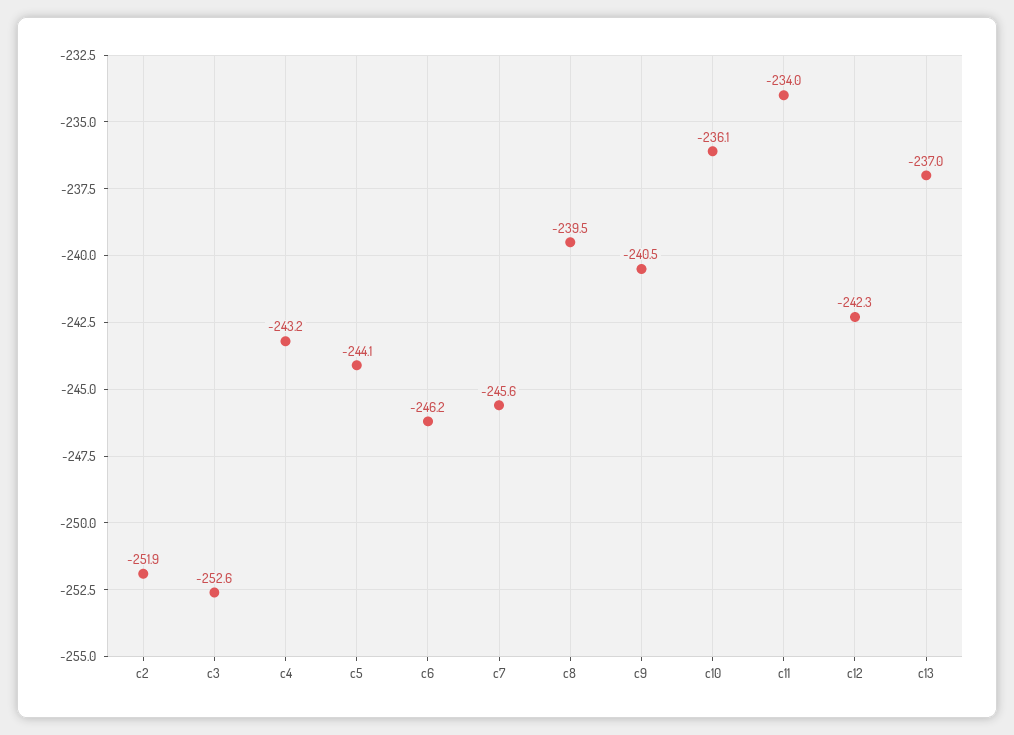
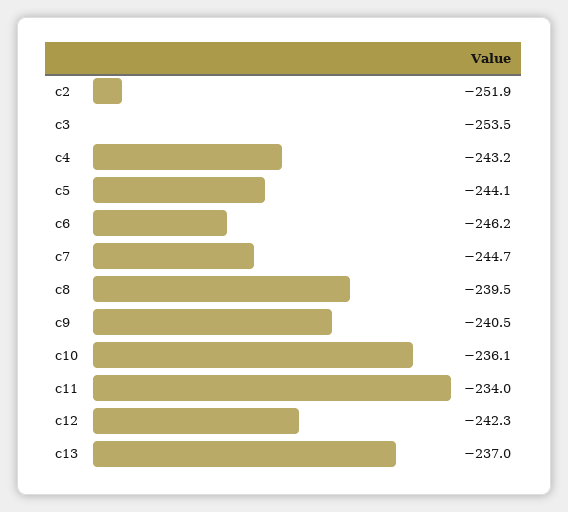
c3: -252.6 -> -253.5
c7: -245.6 -> -244.7

